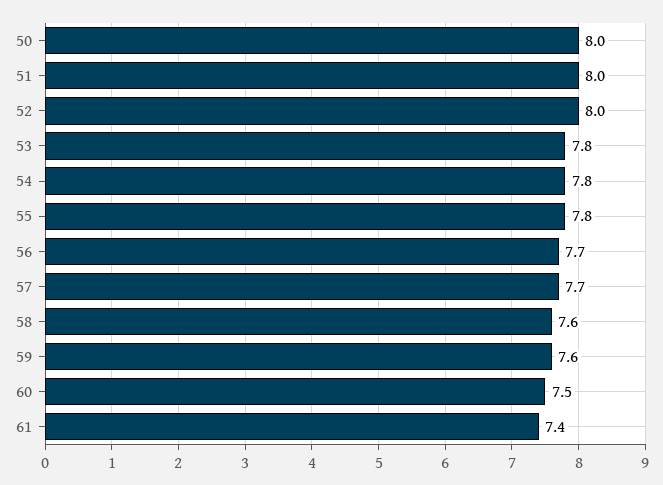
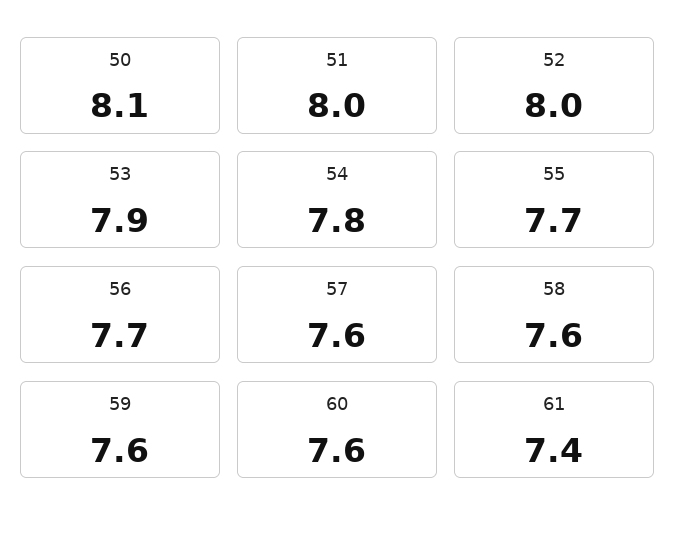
50: 8 -> 8.1
53: 7.8 -> 7.9
55: 7.8 -> 7.7
57: 7.7 -> 7.6
60: 7.5 -> 7.6

